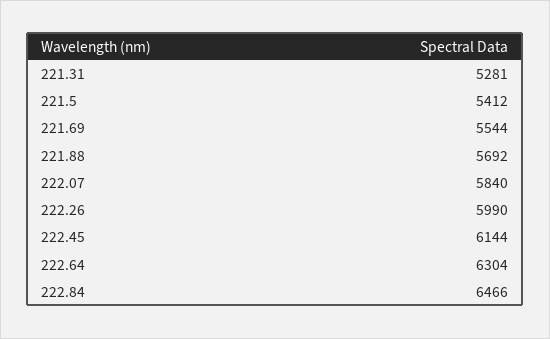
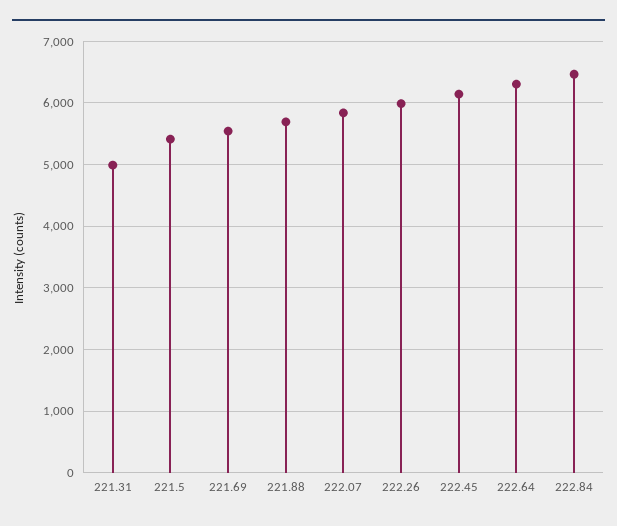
221.31: 5281 -> 5000

